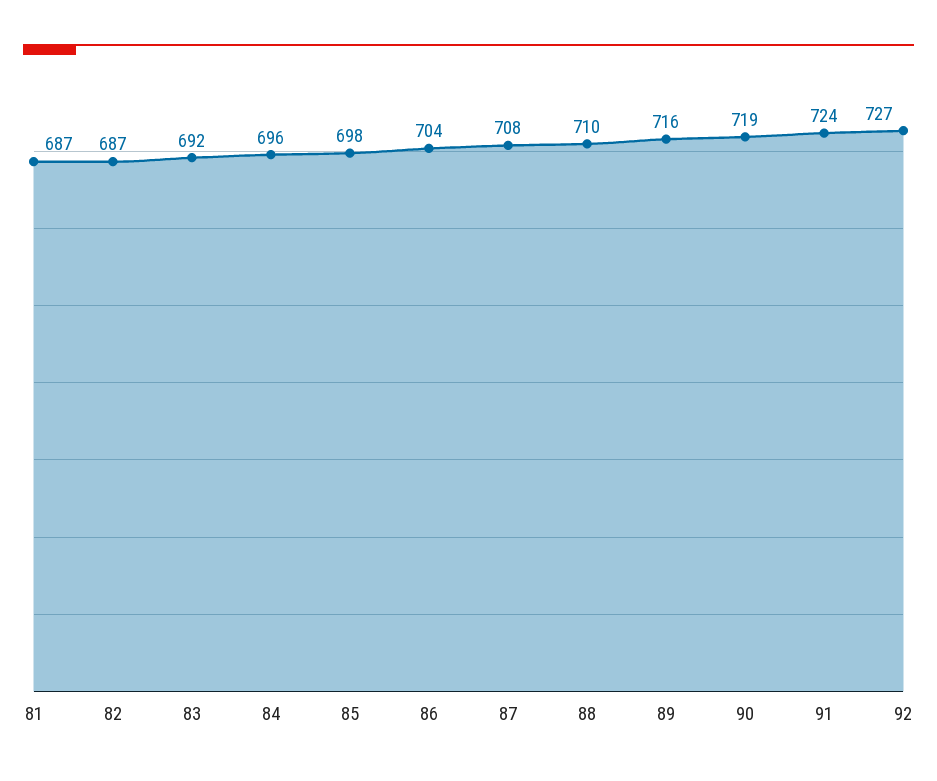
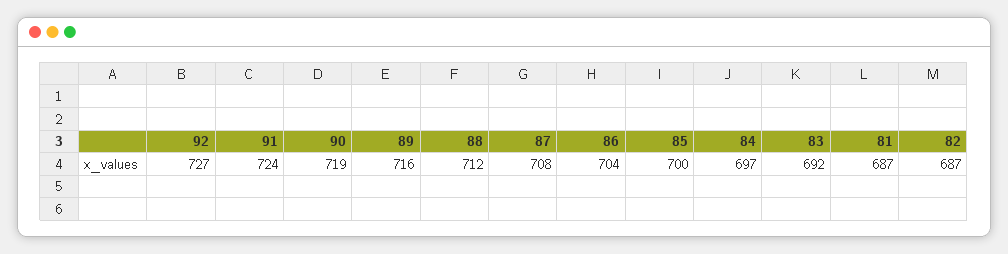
84: 696 -> 697
85: 698 -> 700
88: 710 -> 712

